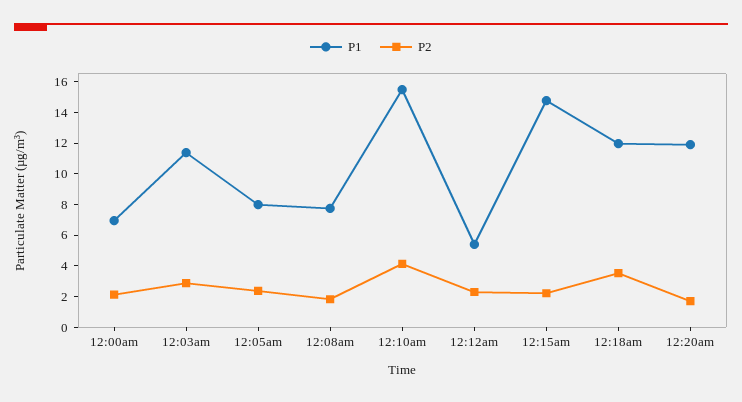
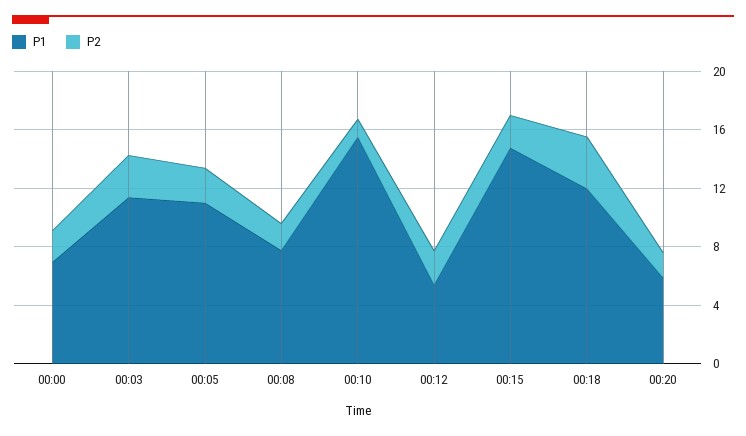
P1, 12:05am: 8 -> 11
P2, 12:10am: 4 -> 1
P1, 12:20am: 12 -> 6

